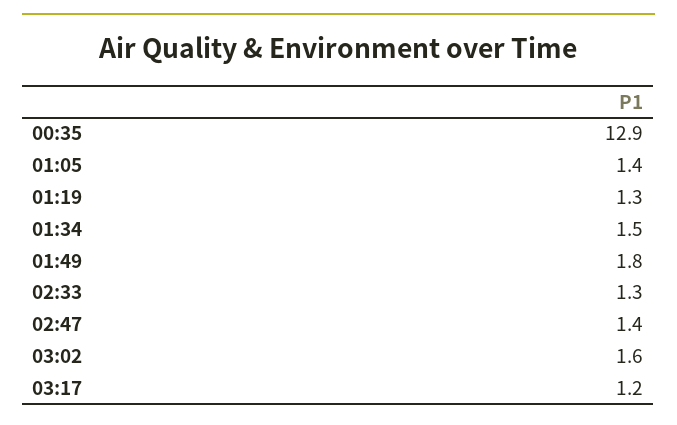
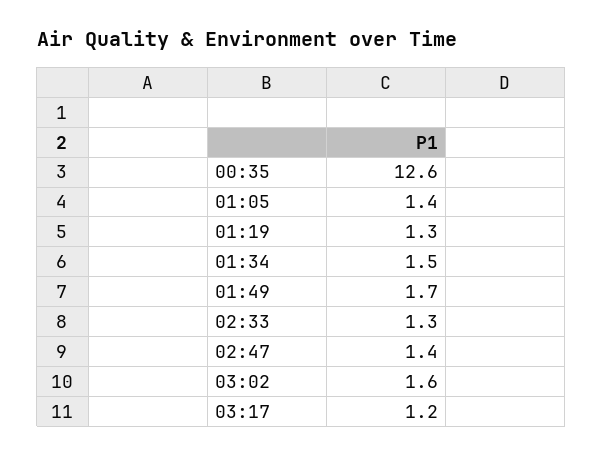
00:35: 12.9 -> 12.6
01:49: 1.8 -> 1.7

